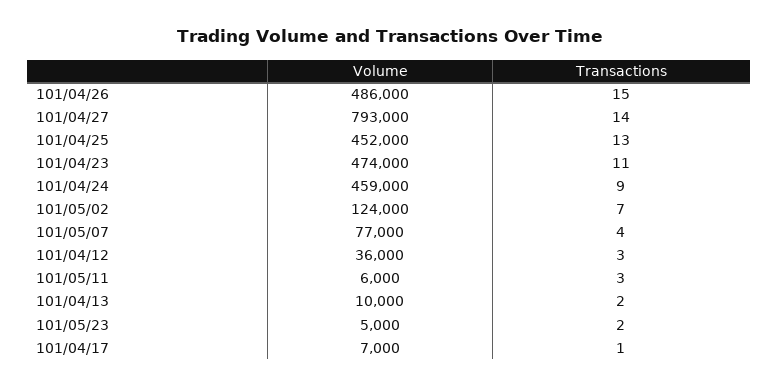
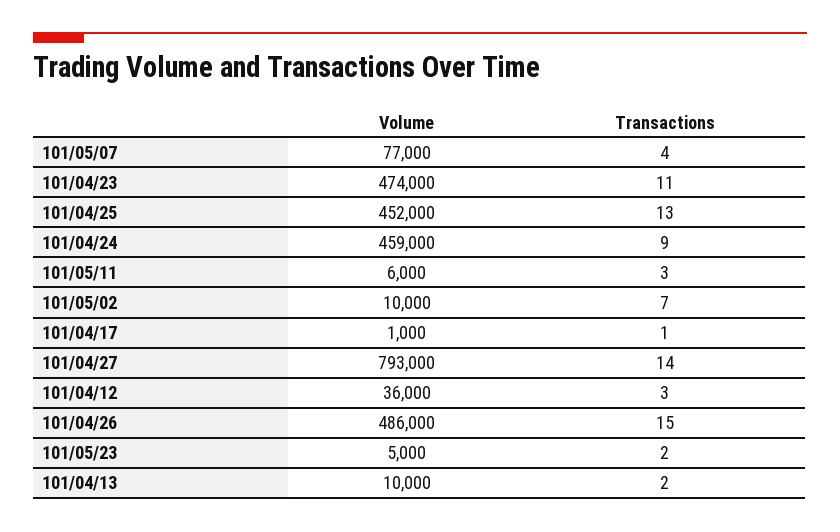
Volume, 101/05/02: 124000 -> 10000
Volume, 101/04/17: 7000 -> 1000

